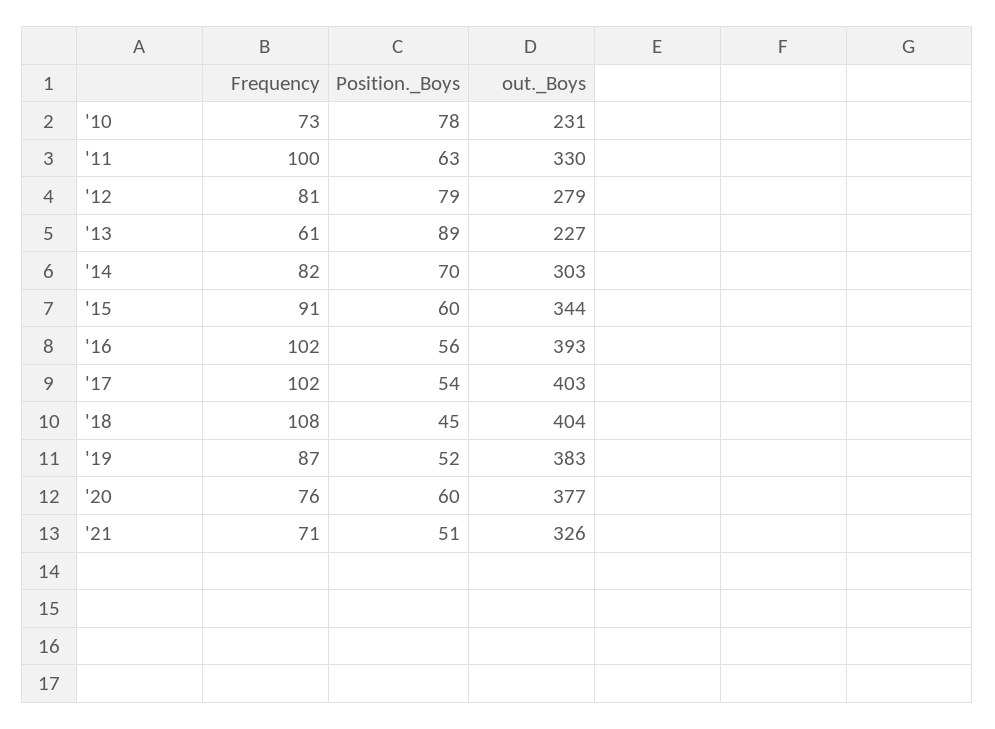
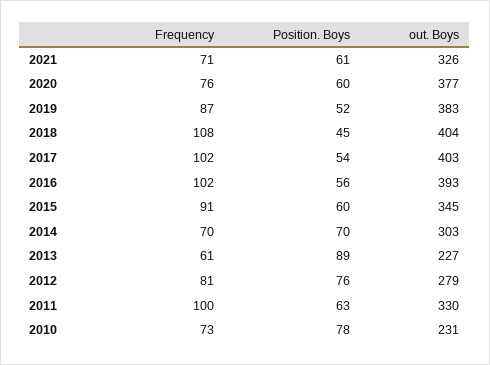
Position._Boys, '12: 79 -> 76
Frequency, '14: 82 -> 70
out._Boys, '15: 344 -> 345
Position._Boys, '21: 51 -> 61

